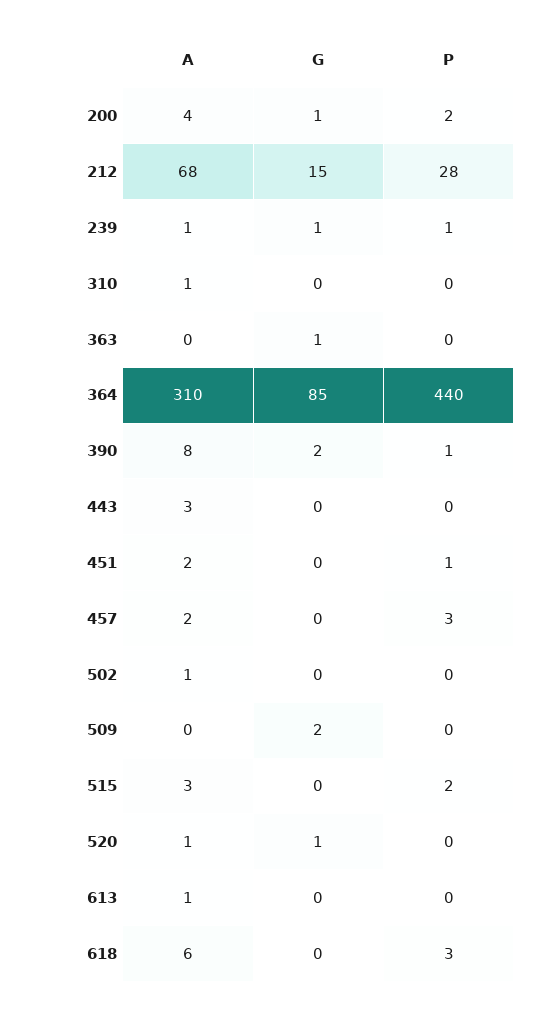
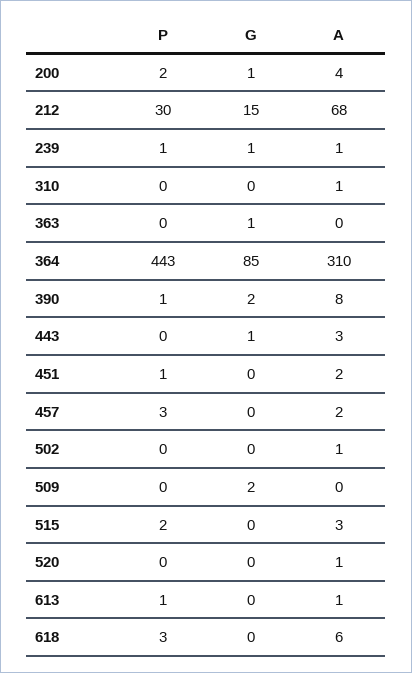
P, 212: 28 -> 30
P, 364: 440 -> 443
G, 443: 0 -> 1
G, 520: 1 -> 0
P, 613: 0 -> 1

